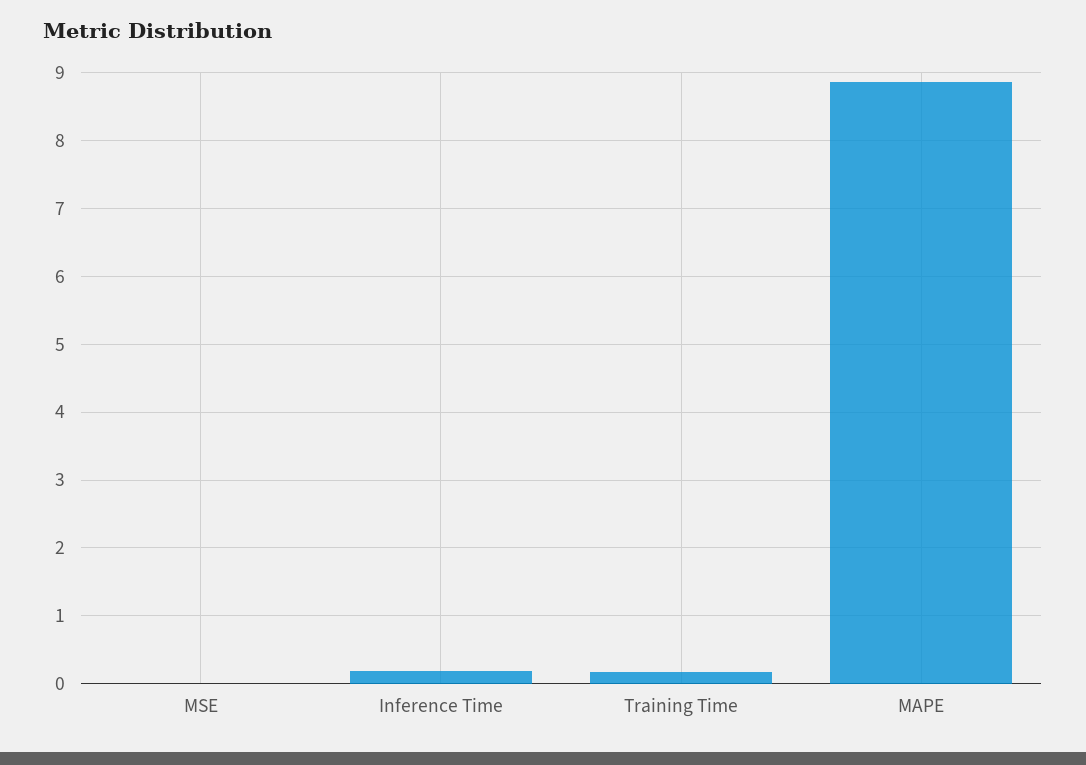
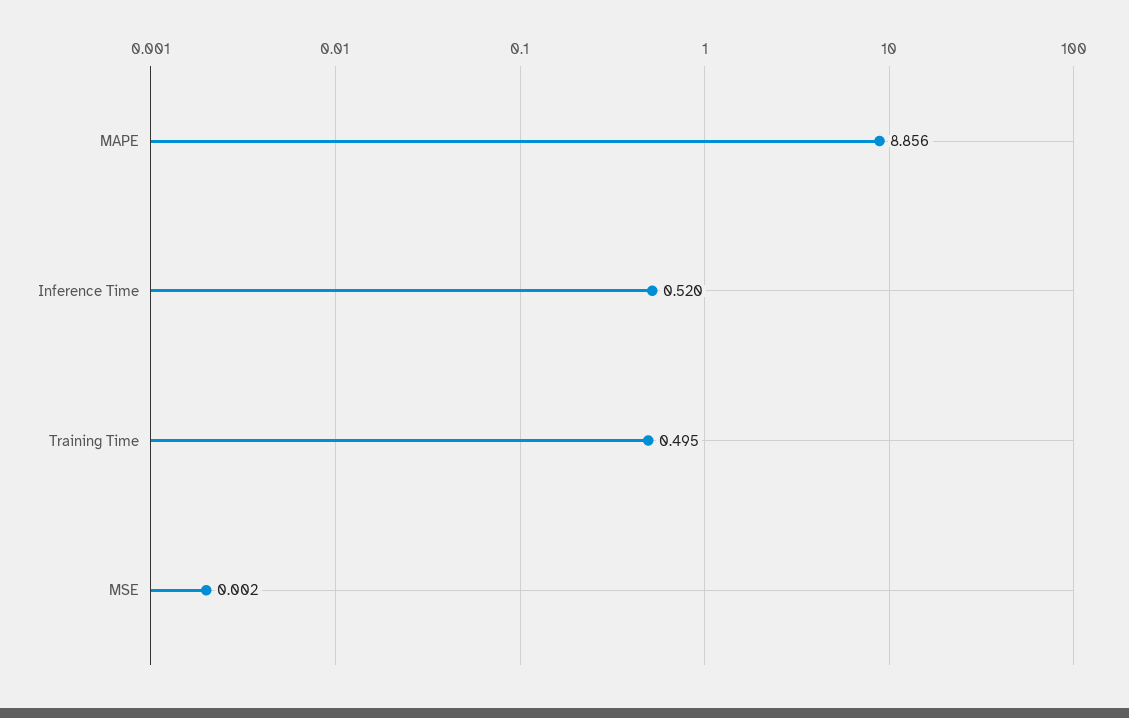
Inference Time: 0.2 -> 0.52
Training Time: 0.2 -> 0.495

